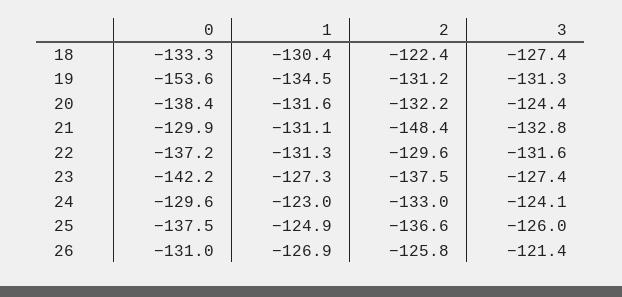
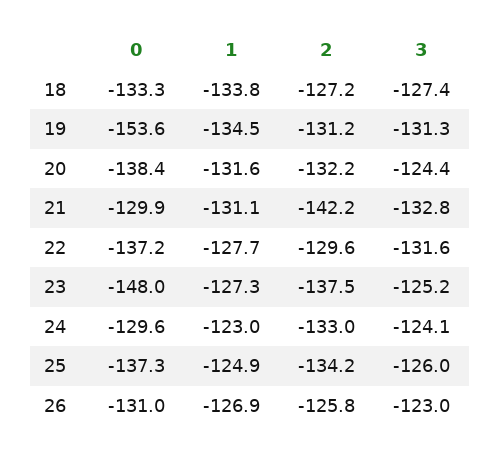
1, 18: -130.4 -> -133.8
2, 18: -122.4 -> -127.2
2, 21: -148.4 -> -142.2
1, 22: -131.3 -> -127.7
0, 23: -142.2 -> -148
3, 23: -127.4 -> -125.2
0, 25: -137.5 -> -137.3
2, 25: -136.6 -> -134.2
3, 26: -121.4 -> -123

